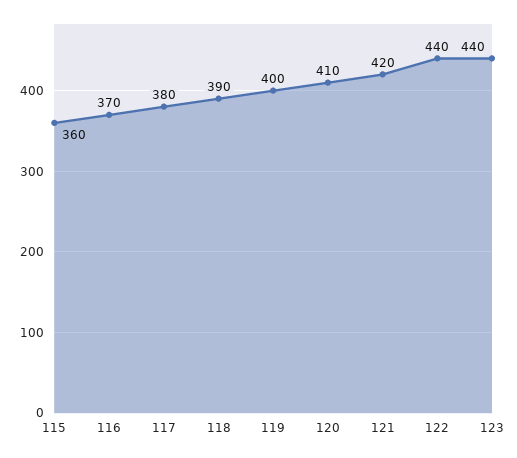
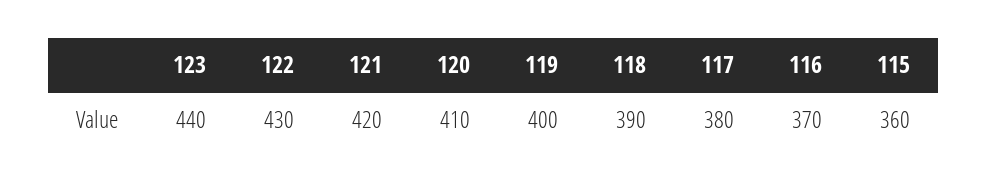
122: 440 -> 430

